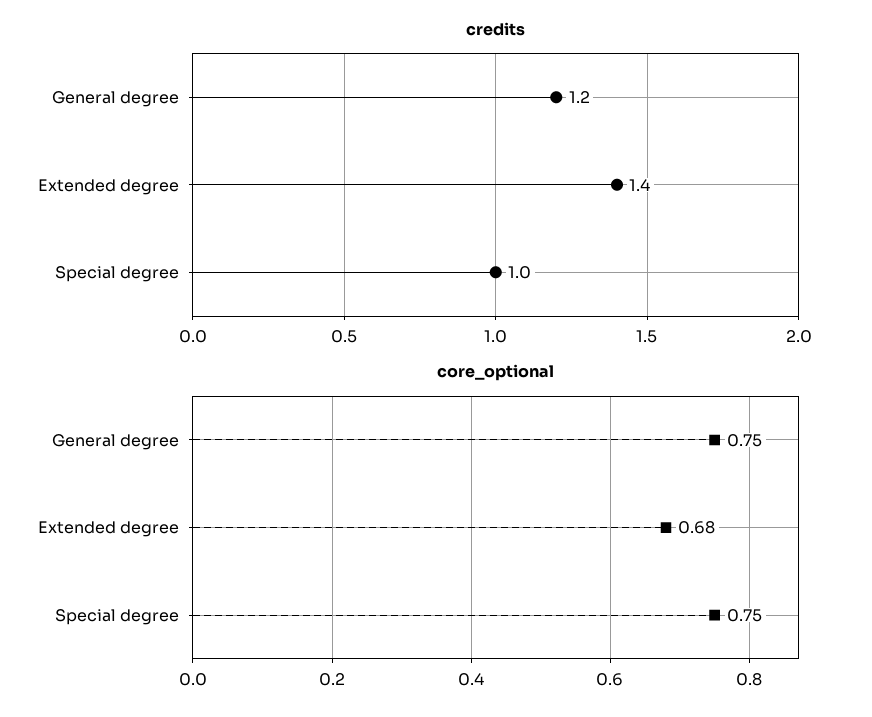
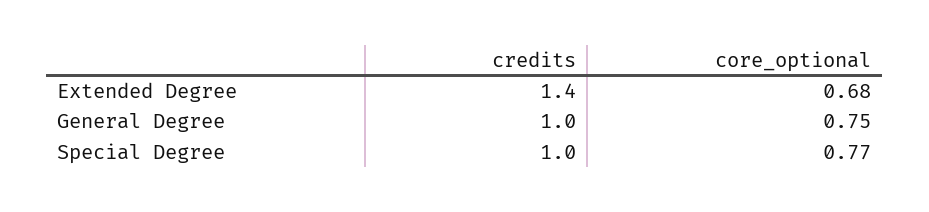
credits, General degree: 1.2 -> 1
core_optional, Special degree: 0.75 -> 0.77

